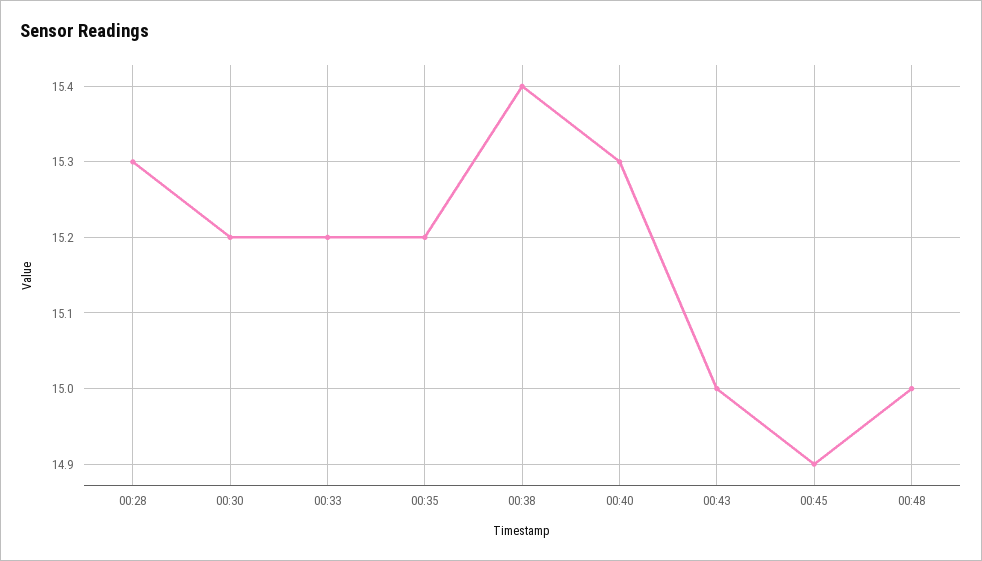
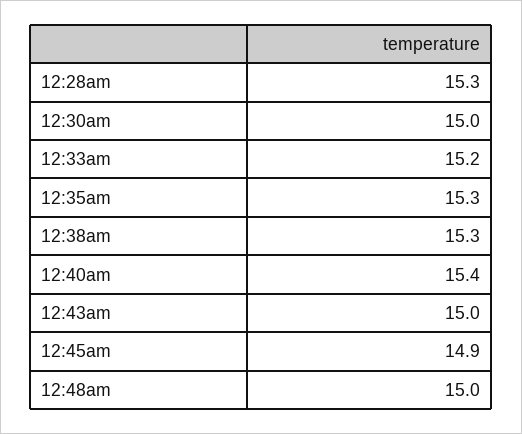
00:30: 15.2 -> 15
00:35: 15.2 -> 15.3
00:38: 15.4 -> 15.3
00:40: 15.3 -> 15.4

